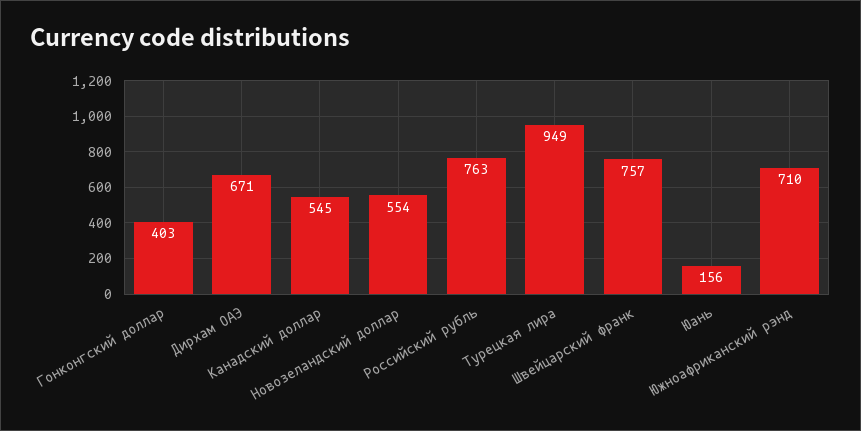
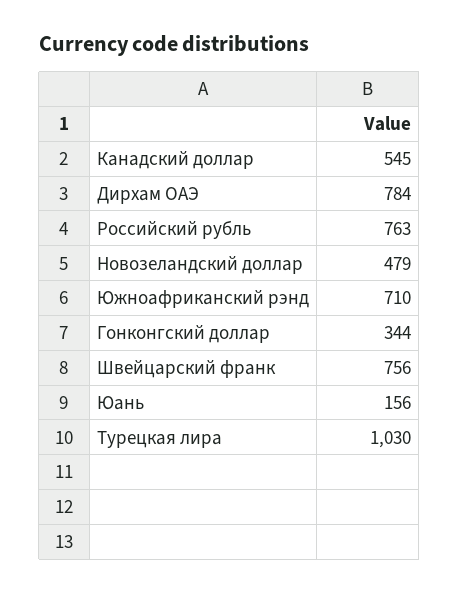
Гонконгский доллар: 403 -> 344
Дирхам ОАЭ: 671 -> 784
Новозеландский доллар: 554 -> 479
Турецкая лира: 949 -> 1030
Швейцарский франк: 757 -> 756

